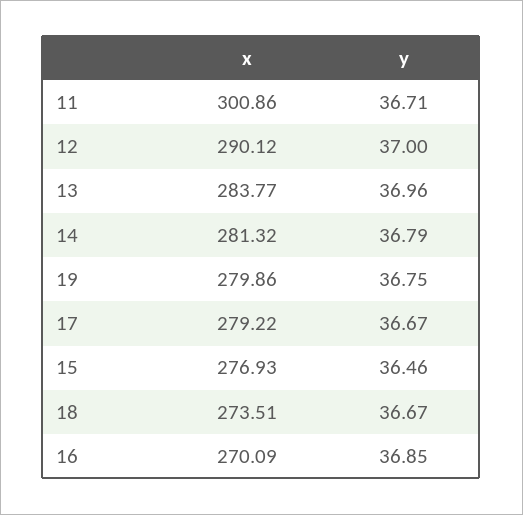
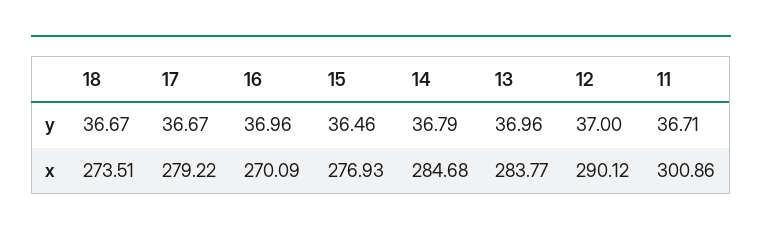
x, 14: 281.32 -> 284.68
x, 19: 279.86 -> none
y, 19: 36.75 -> none
y, 16: 36.85 -> 36.96

